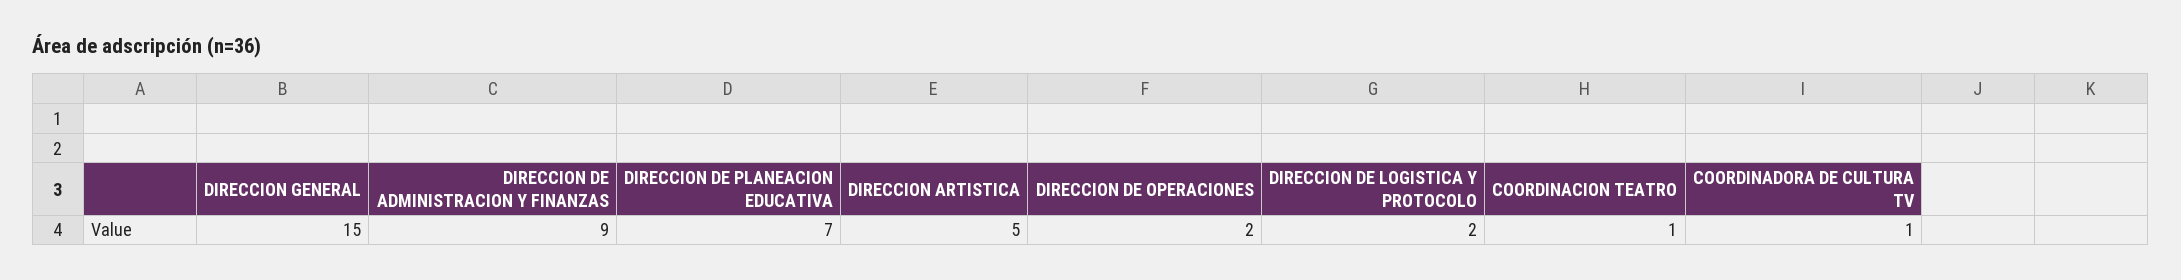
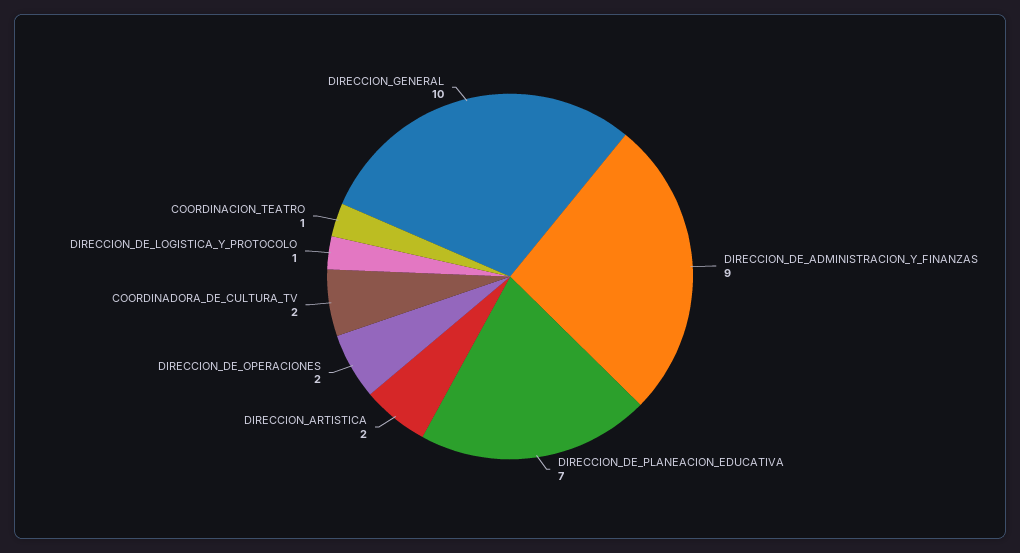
DIRECCION GENERAL: 15 -> 10
DIRECCION ARTISTICA: 5 -> 2
DIRECCION DE LOGISTICA Y PROTOCOLO: 2 -> 1
COORDINADORA DE CULTURA TV: 1 -> 2

